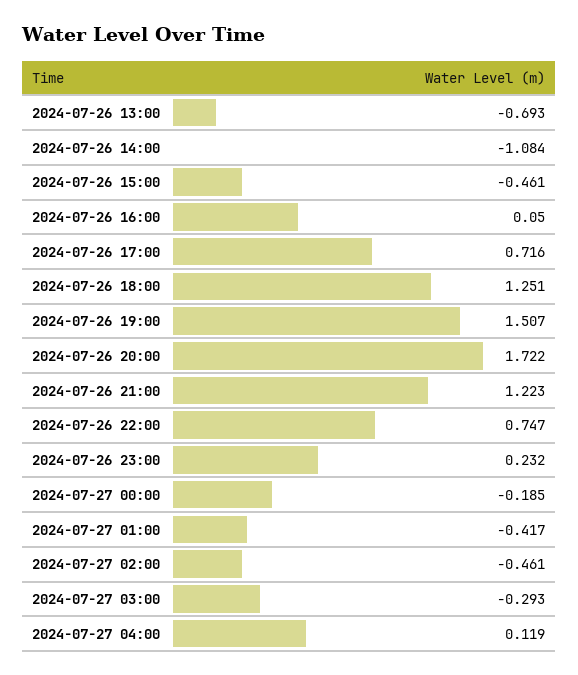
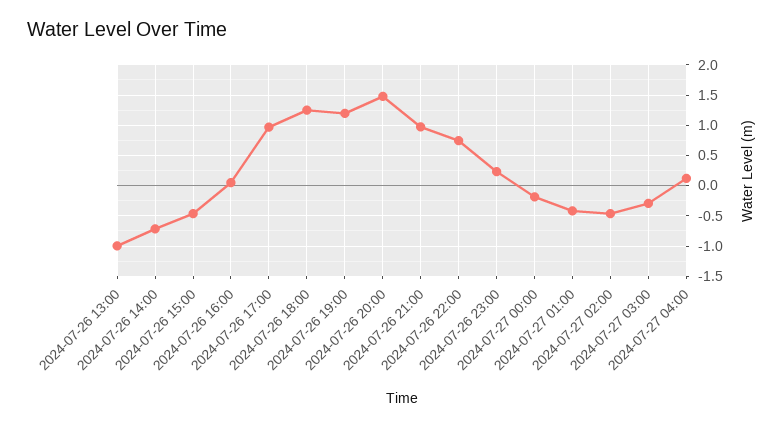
2024-07-26 13:00: -0.693 -> -1
2024-07-26 14:00: -1.084 -> -0.7
2024-07-26 17:00: 0.716 -> 1
2024-07-26 19:00: 1.507 -> 1.2
2024-07-26 20:00: 1.722 -> 1.5
2024-07-26 21:00: 1.223 -> 1

